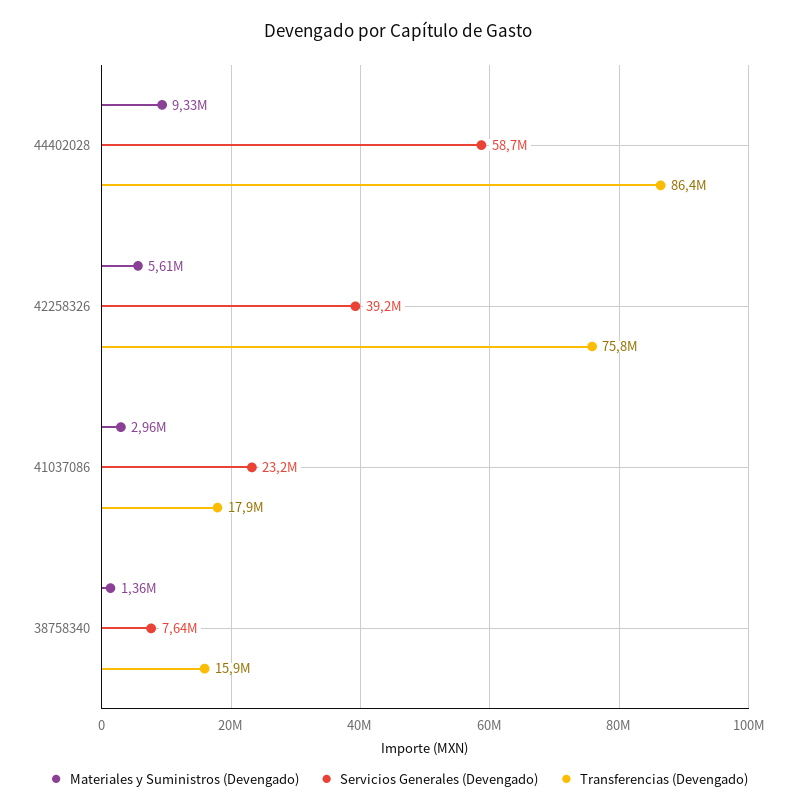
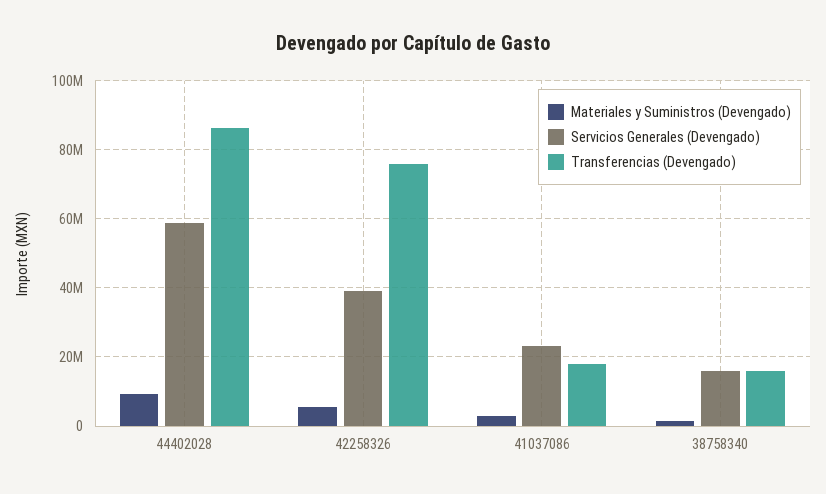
Servicios Generales (Devengado), 38758340: 7640000 -> 16000000

